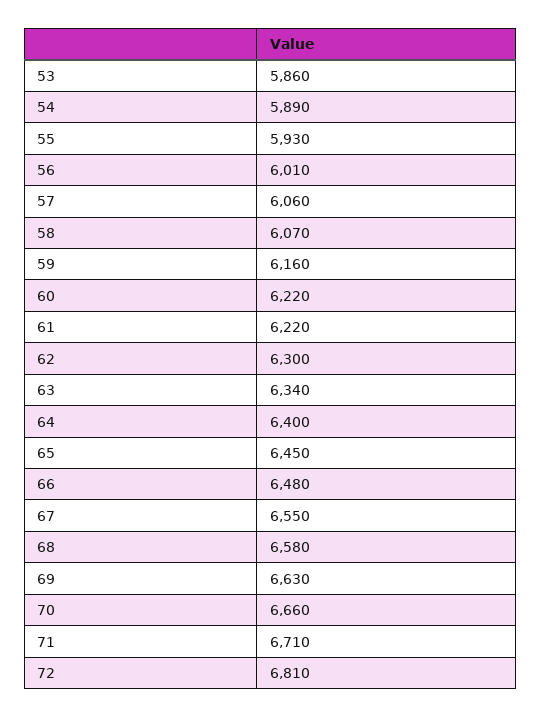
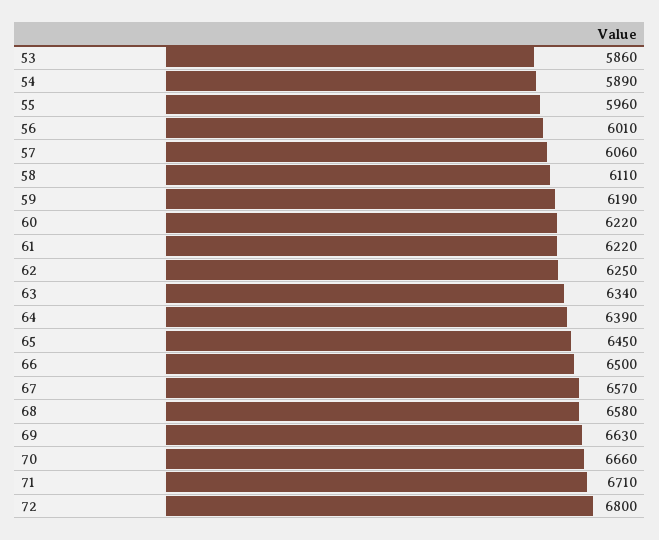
55: 5930 -> 5960
58: 6070 -> 6110
59: 6160 -> 6190
62: 6300 -> 6250
64: 6400 -> 6390
66: 6480 -> 6500
67: 6550 -> 6570
72: 6810 -> 6800

